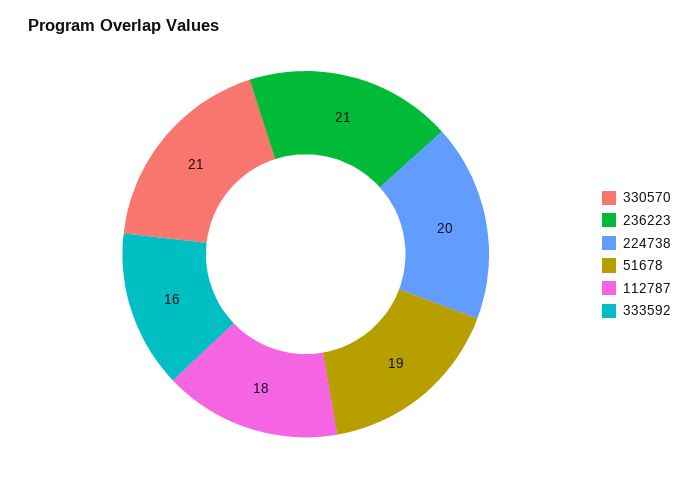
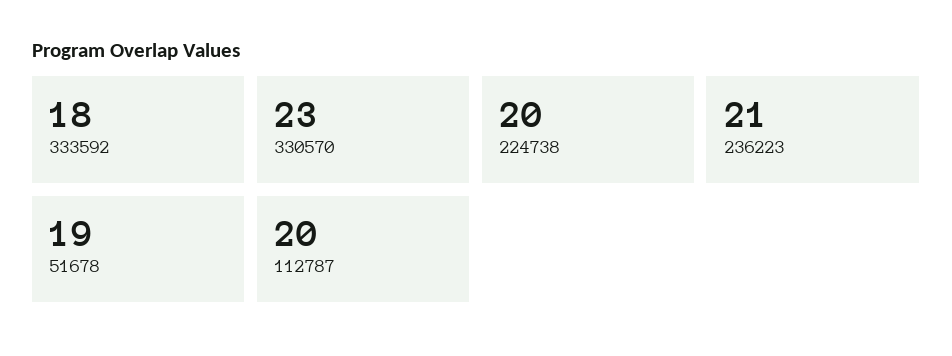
330570: 21 -> 23
112787: 18 -> 20
333592: 16 -> 18

